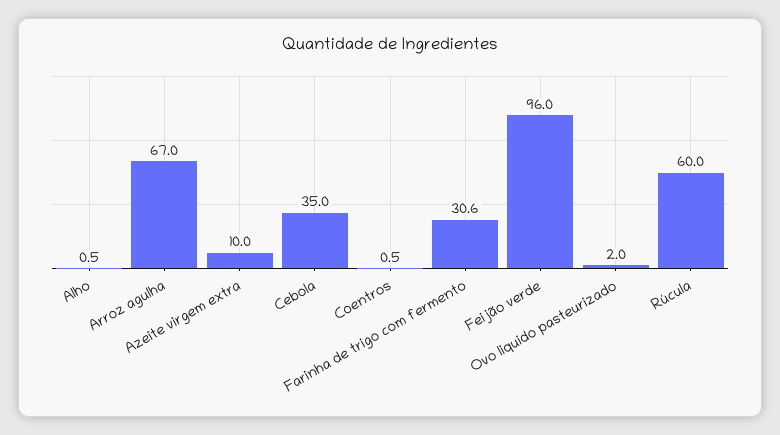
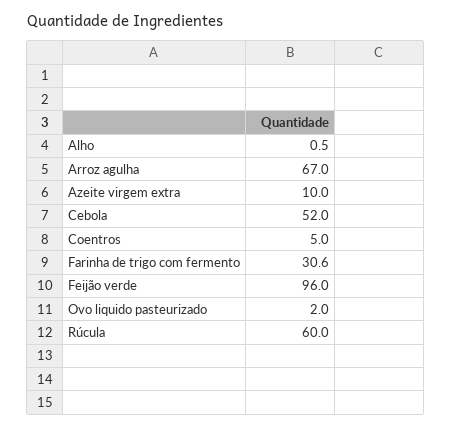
Cebola: 35 -> 52
Coentros: 0.5 -> 5

